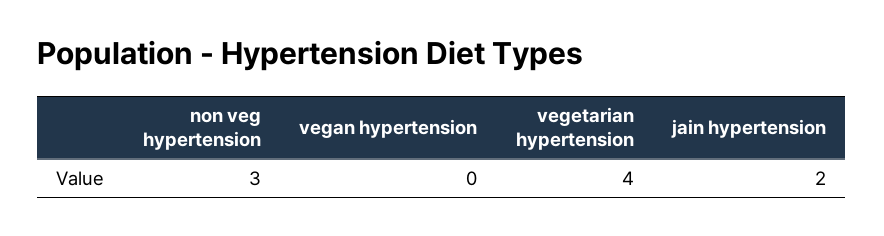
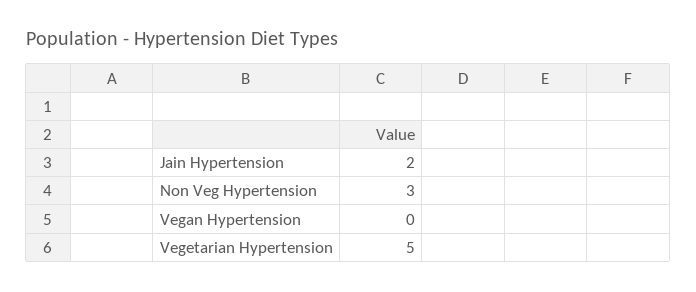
vegetarian hypertension: 4 -> 5

